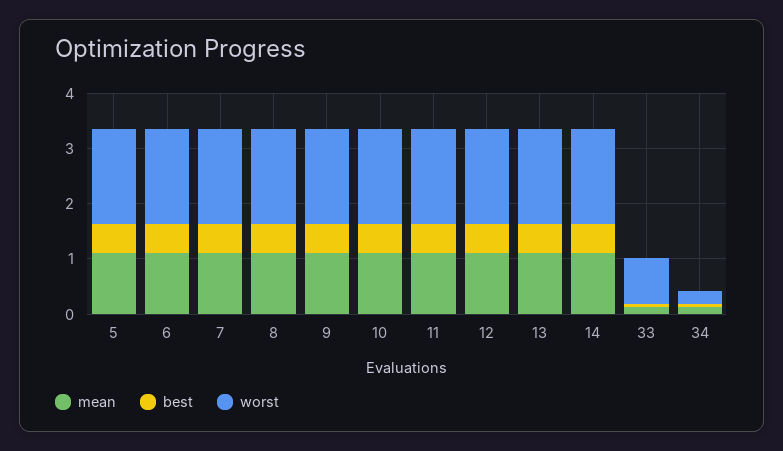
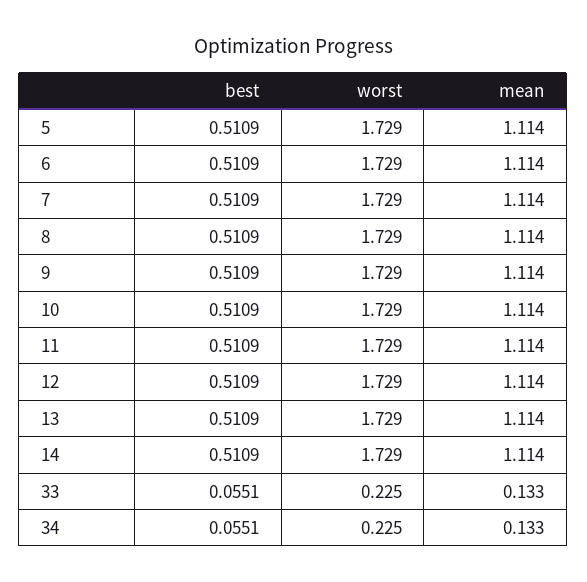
worst, 33: 0.8 -> 0.225

